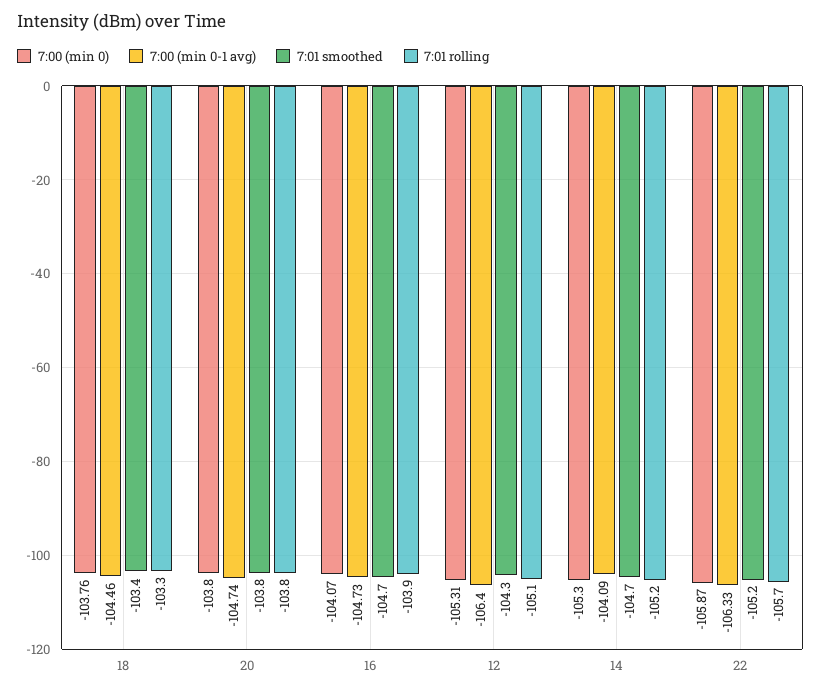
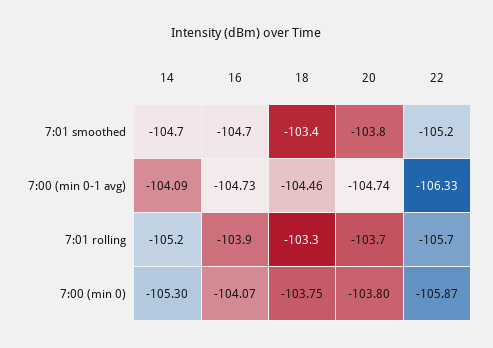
7:00 (min 0), 18: -103.76 -> -103.75
7:01 rolling, 20: -103.8 -> -103.7
7:00 (min 0), 12: -105.31 -> none
7:00 (min 0-1 avg), 12: -106.4 -> none
7:01 smoothed, 12: -104.3 -> none
7:01 rolling, 12: -105.1 -> none

